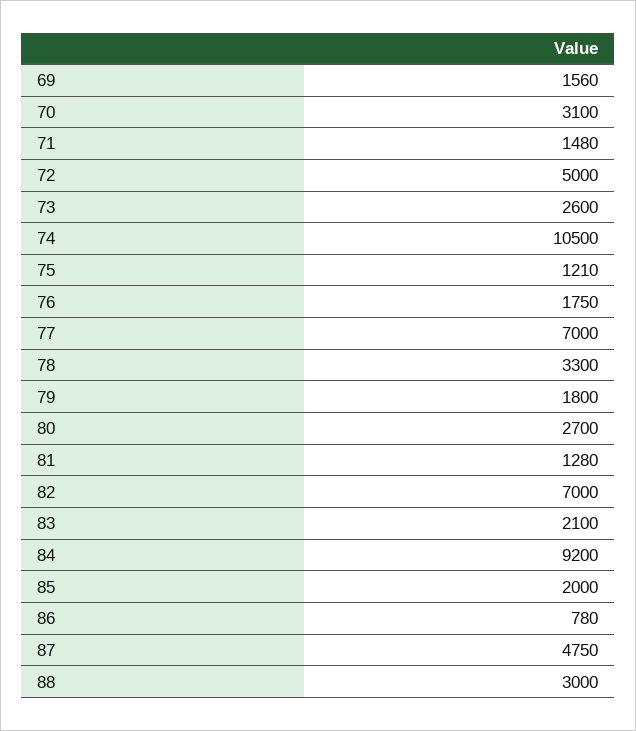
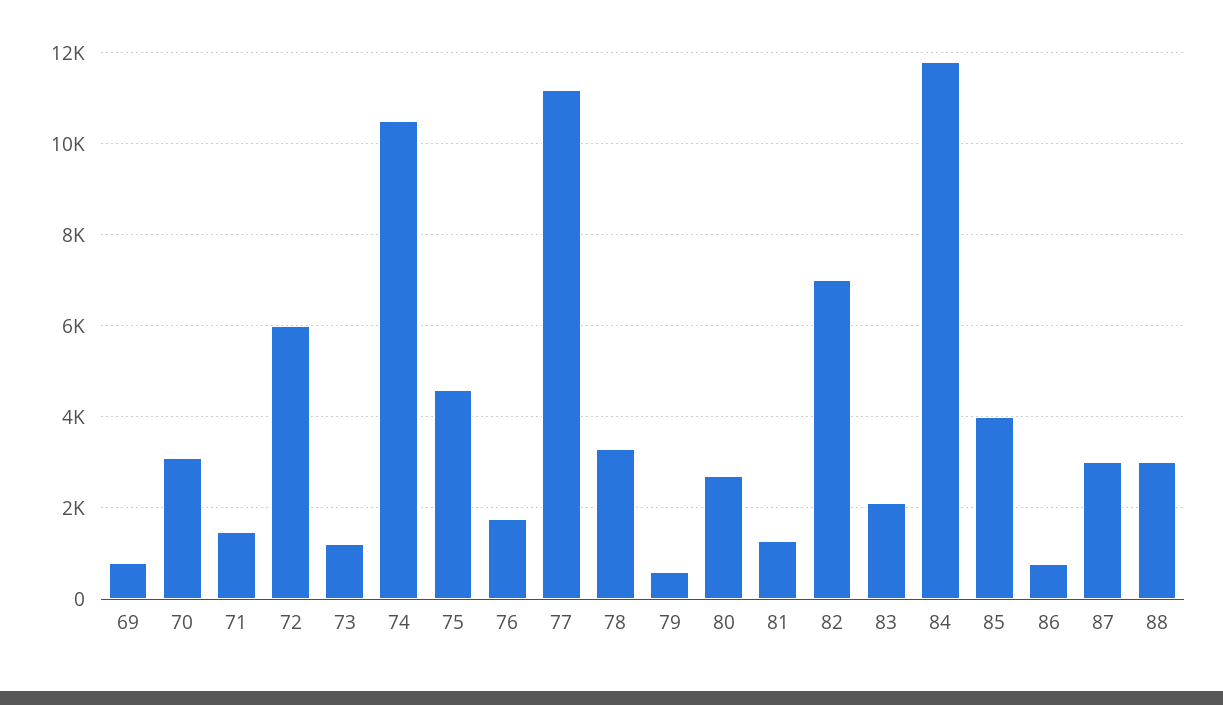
69: 1560 -> 800
72: 5000 -> 6000
73: 2600 -> 1200
75: 1210 -> 4600
77: 7000 -> 11200
79: 1800 -> 600
84: 9200 -> 11800
85: 2000 -> 4000
87: 4750 -> 3000

